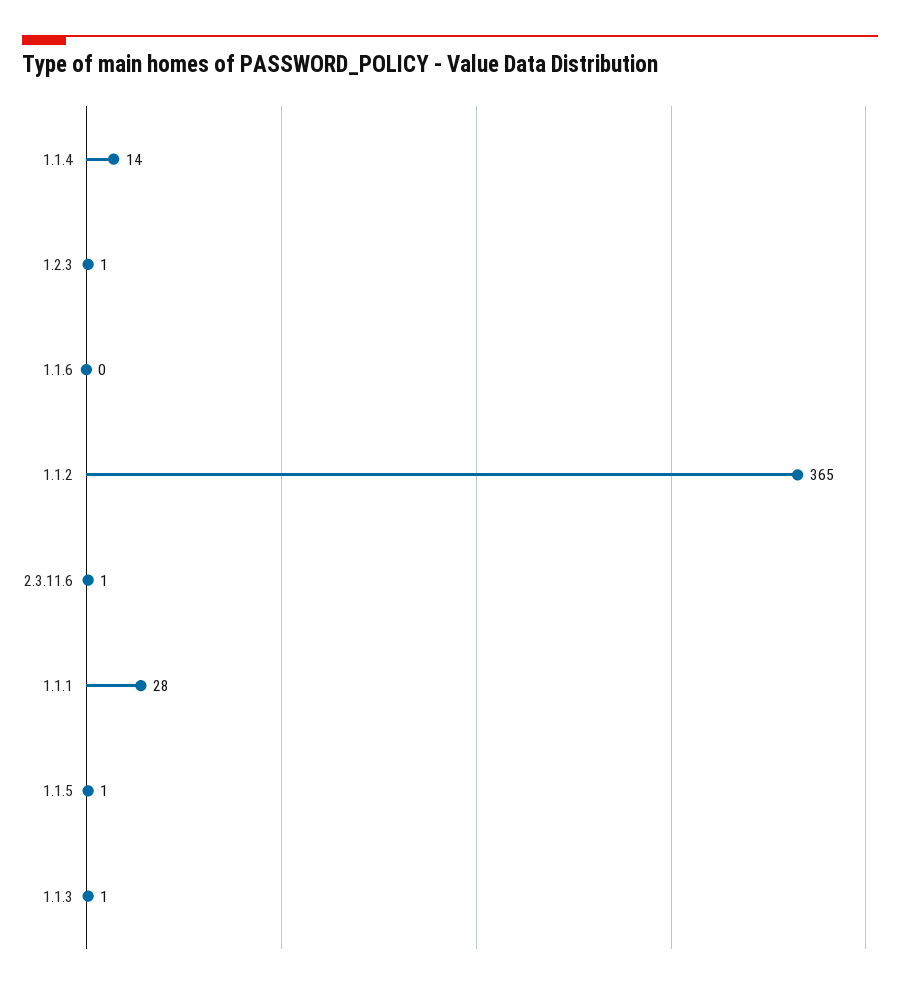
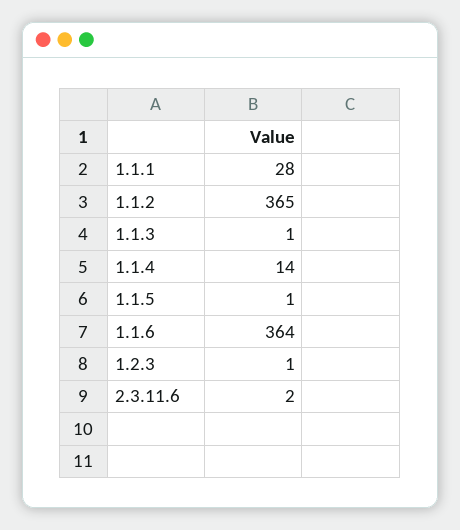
1.1.6: 0 -> 364
2.3.11.6: 1 -> 2

